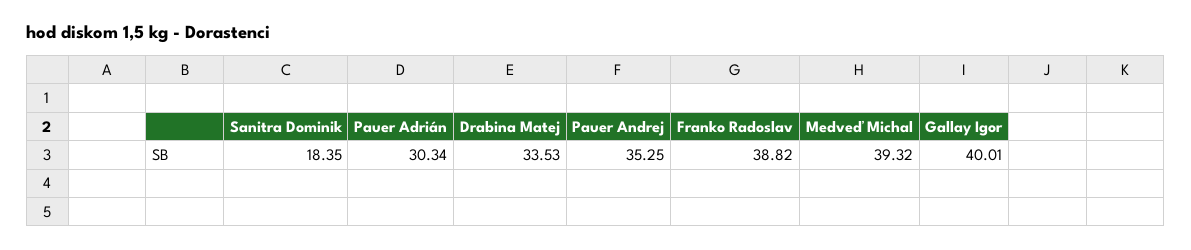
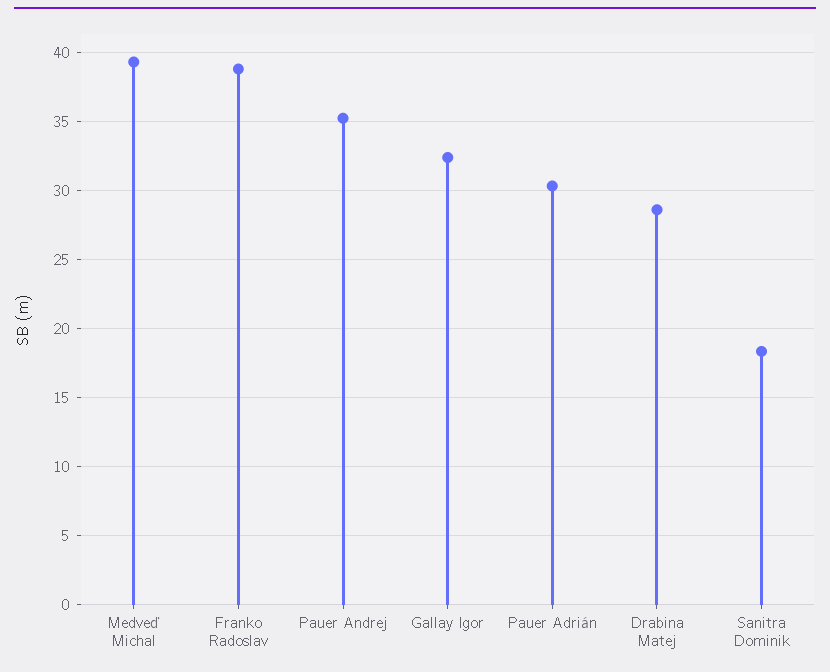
Drabina Matej: 33.53 -> 28.5
Gallay Igor: 40.01 -> 32.5

